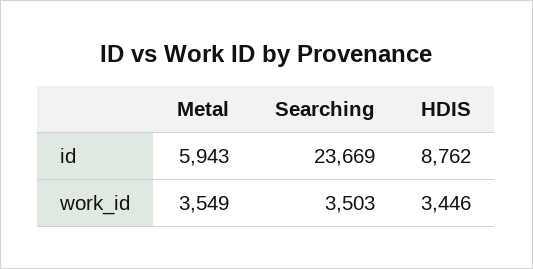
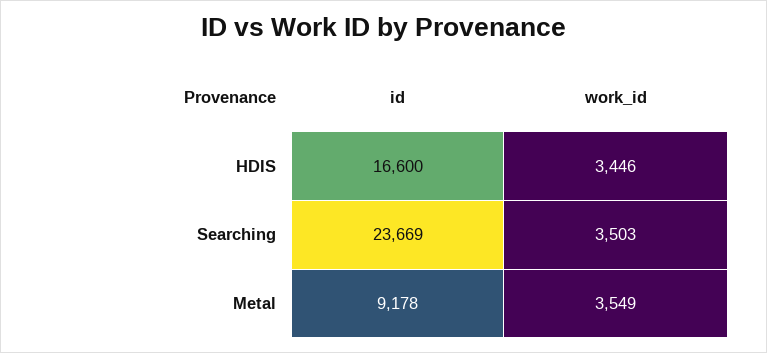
Metal, id: 5943 -> 9178
HDIS, id: 8762 -> 16600

